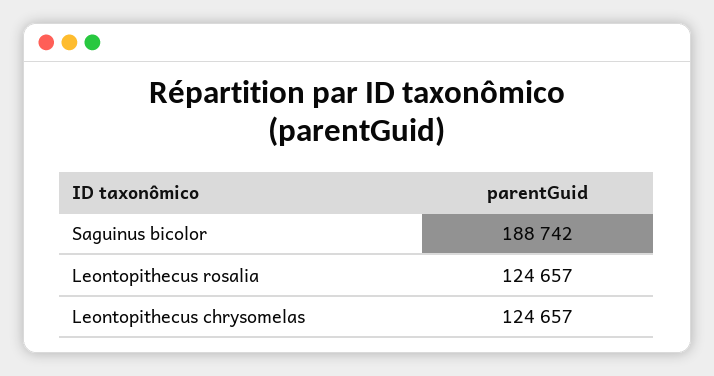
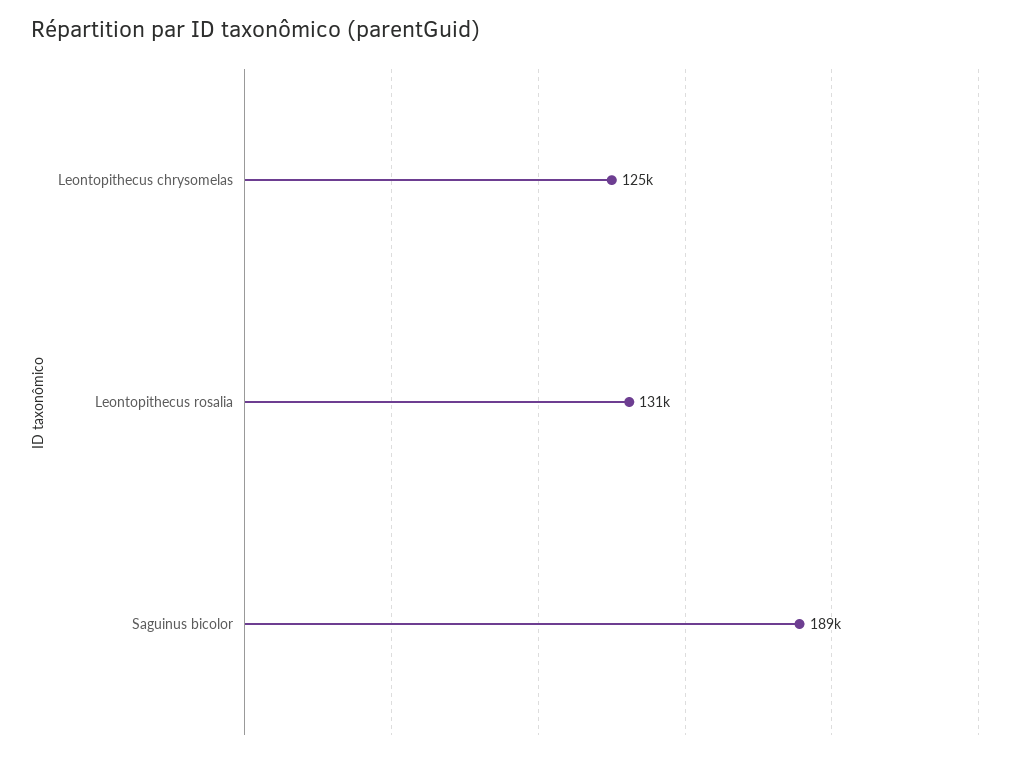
Leontopithecus rosalia: 124657 -> 131000

